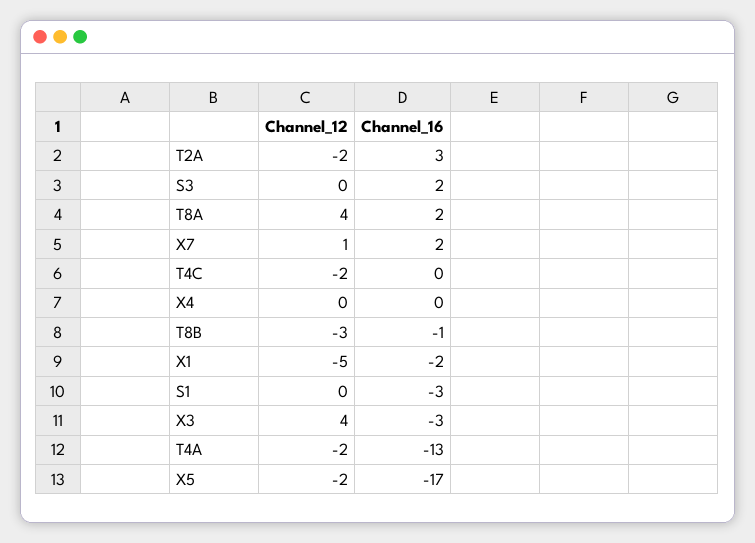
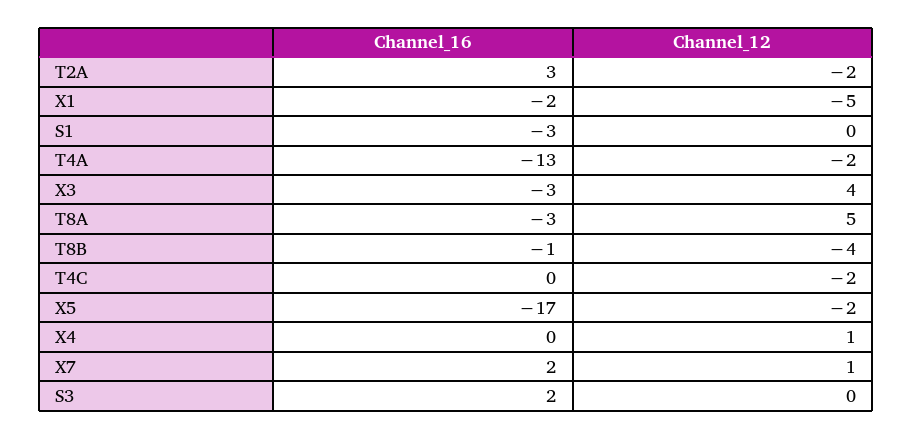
Channel_12, T8A: 4 -> 5
Channel_16, T8A: 2 -> -3
Channel_12, X4: 0 -> 1
Channel_12, T8B: -3 -> -4

